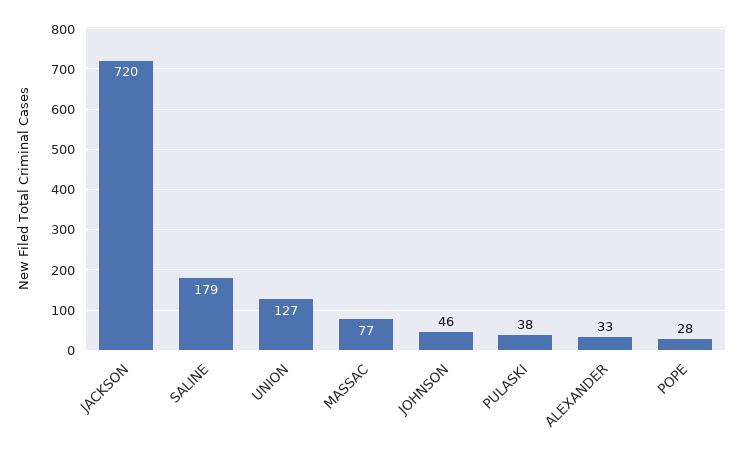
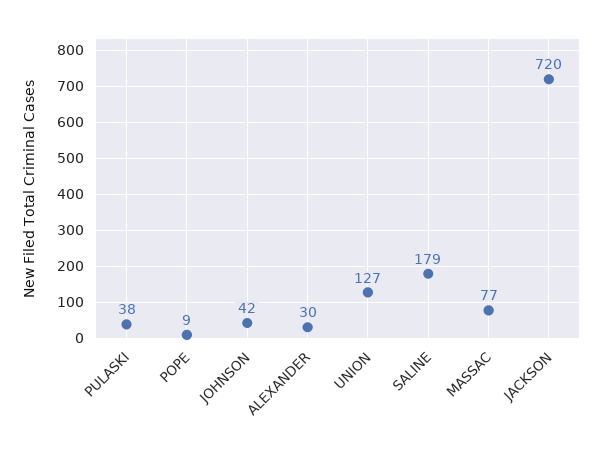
JOHNSON: 46 -> 42
ALEXANDER: 33 -> 30
POPE: 28 -> 9

